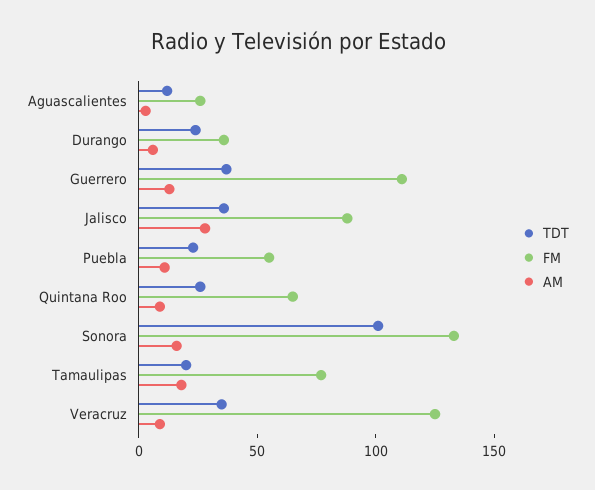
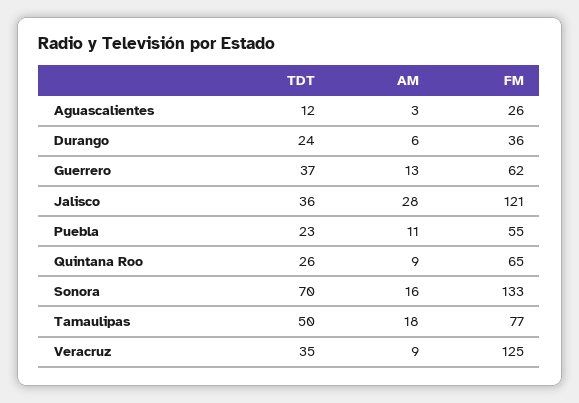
FM, Guerrero: 110 -> 62
FM, Jalisco: 90 -> 121
TDT, Sonora: 100 -> 70
TDT, Tamaulipas: 20 -> 50

